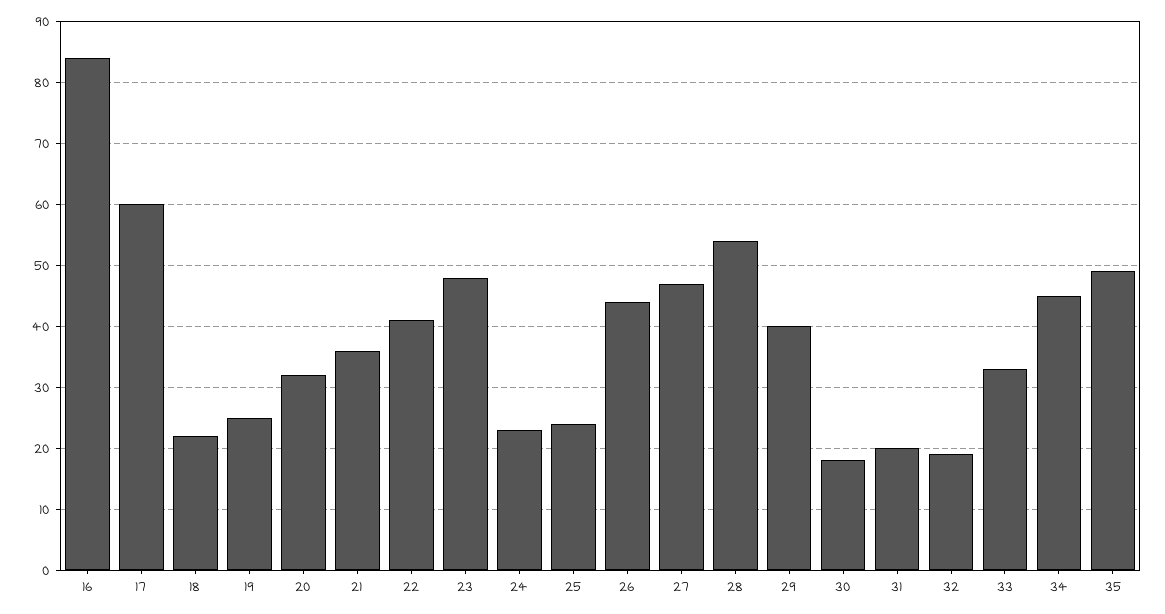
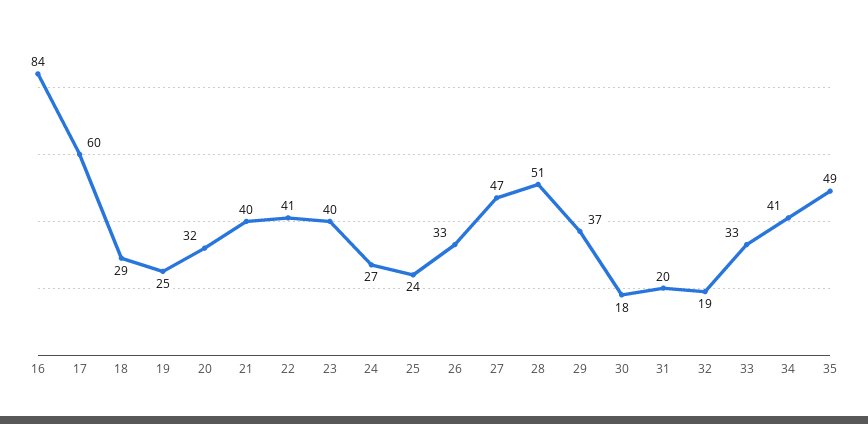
18: 22 -> 29
21: 36 -> 40
23: 48 -> 40
24: 23 -> 27
26: 44 -> 33
28: 54 -> 51
29: 40 -> 37
34: 45 -> 41

